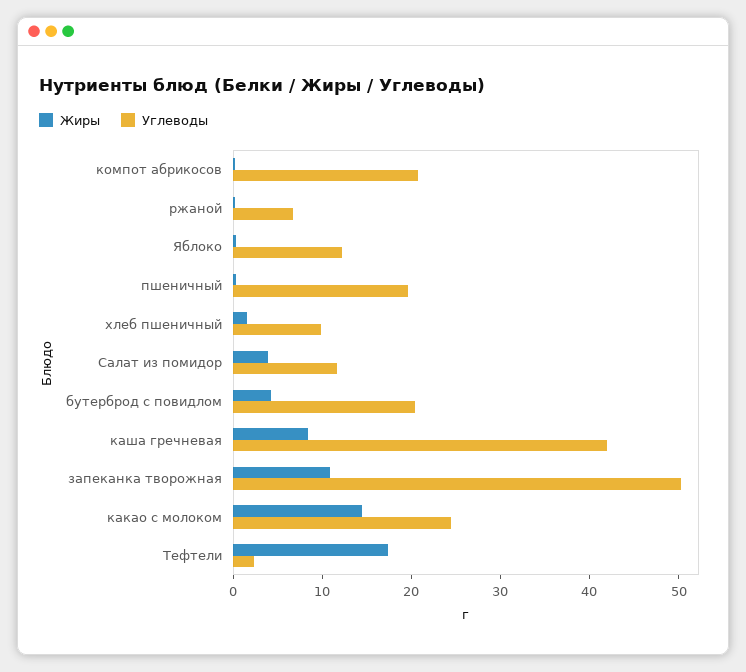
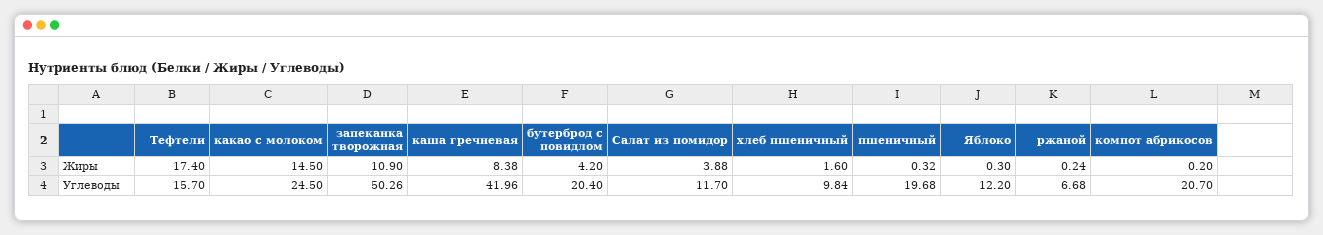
Углеводы, Тефтели: 2 -> 15.7

